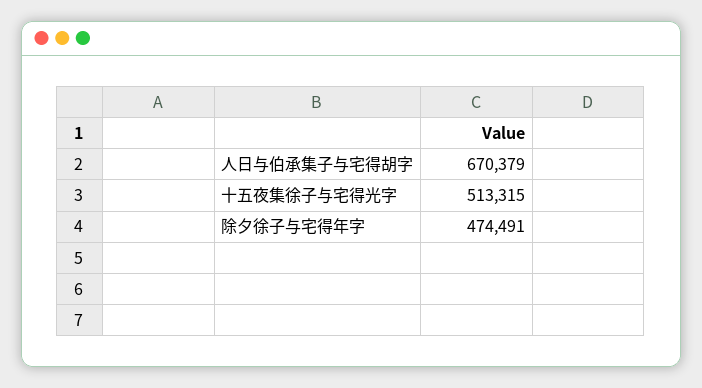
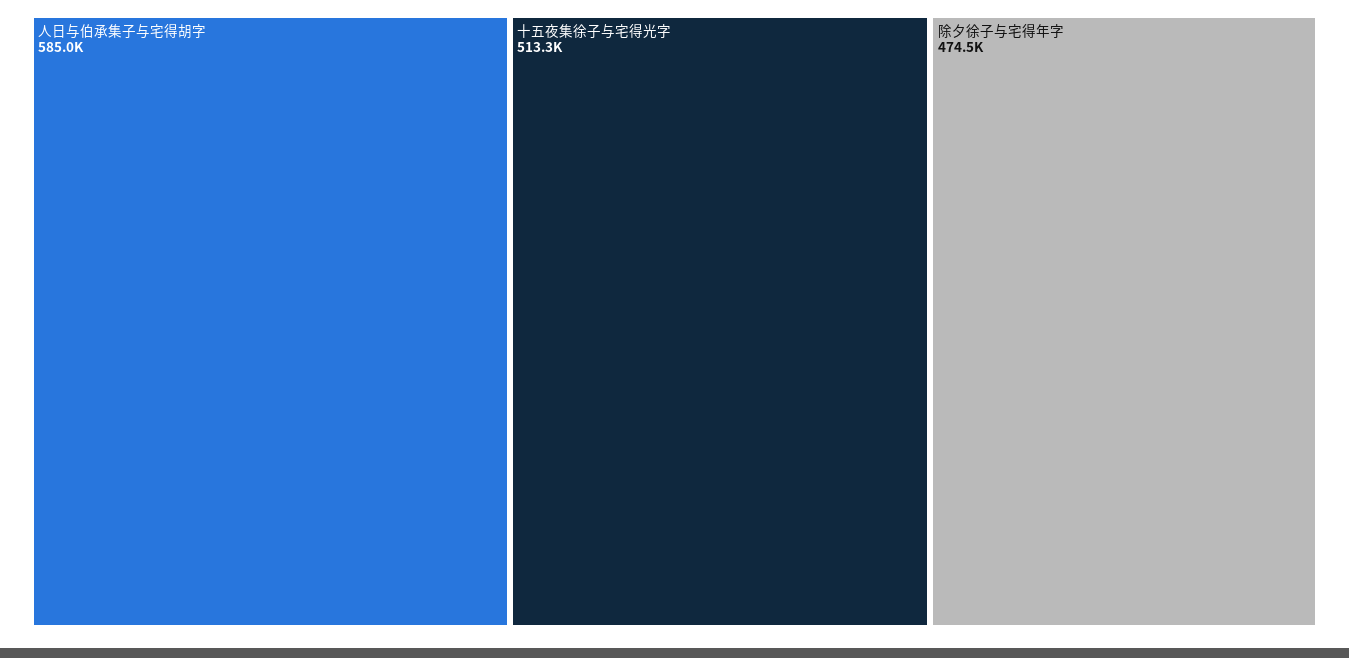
人日与伯承集子与宅得胡字: 670379 -> 585000

